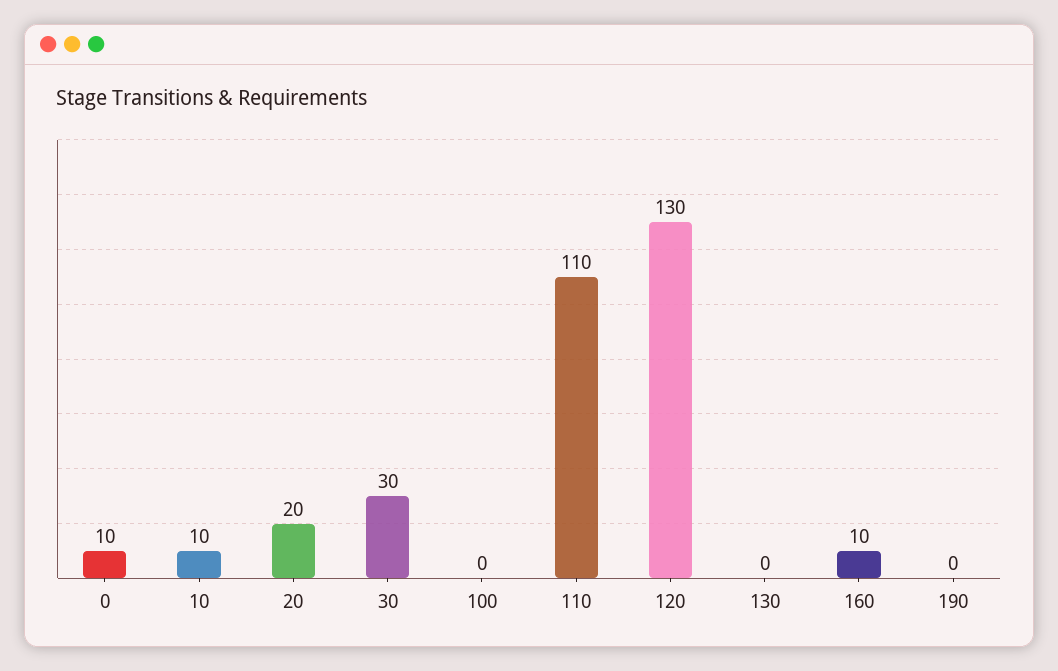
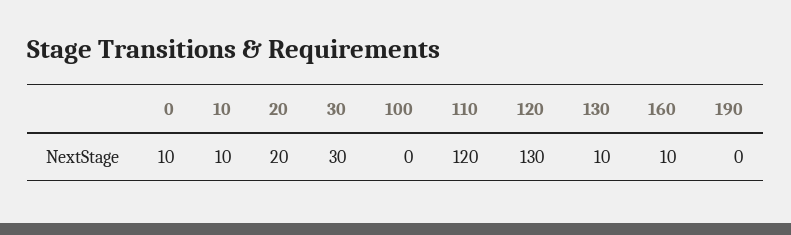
110: 110 -> 120
130: 0 -> 10

